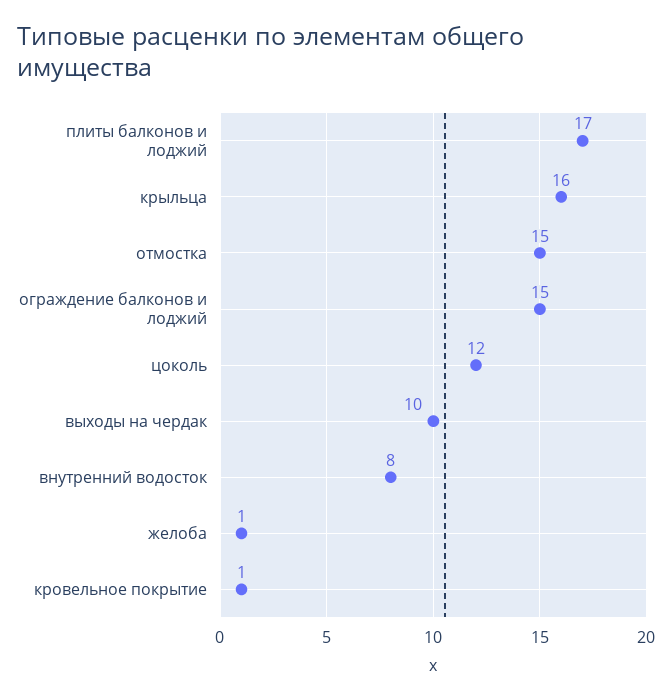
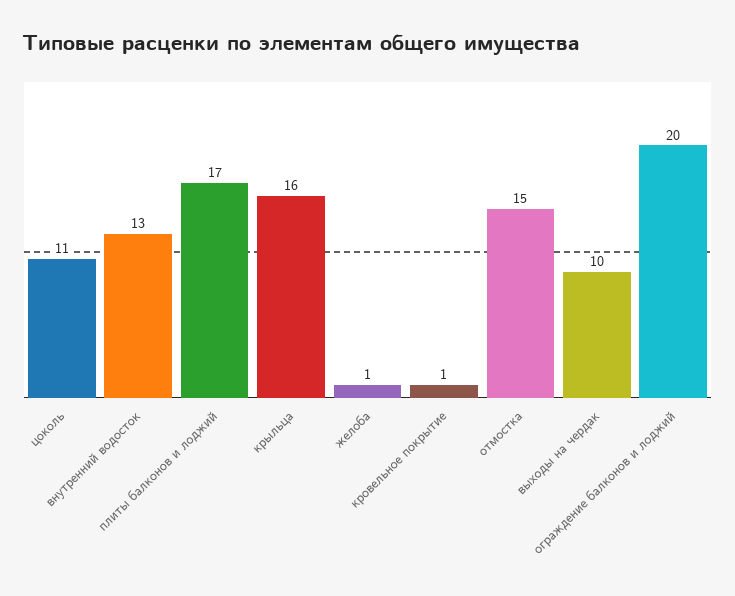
ограждение балконов и лоджий: 15 -> 20
цоколь: 12 -> 11
внутренний водосток: 8 -> 13

